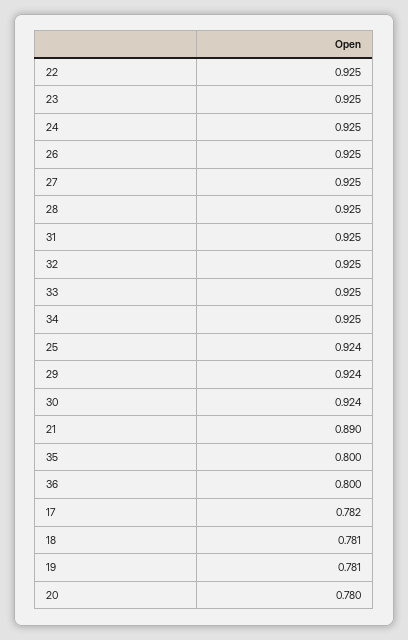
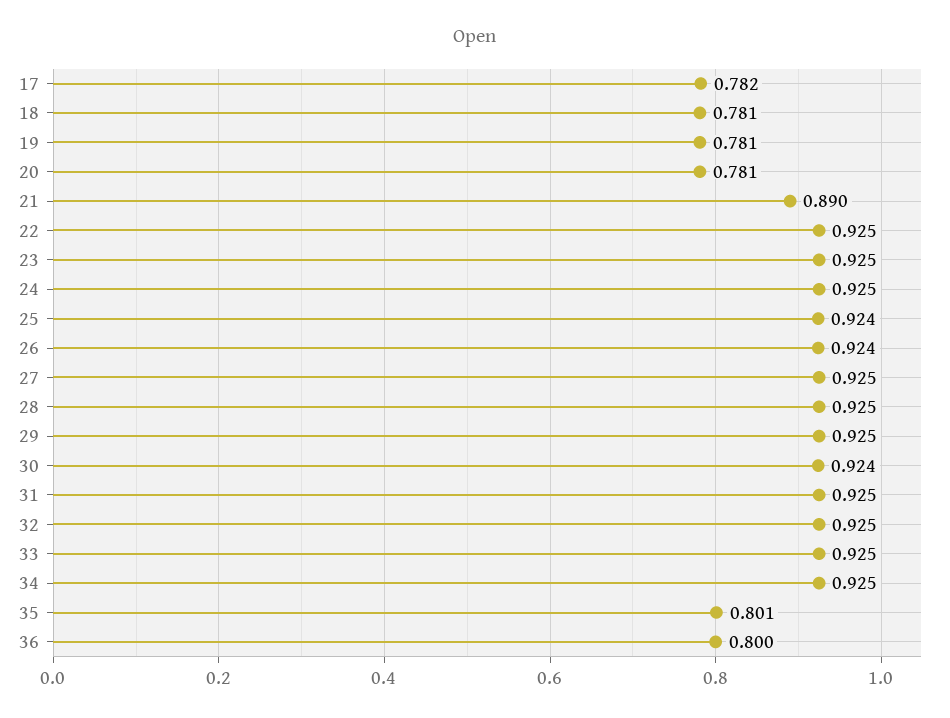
26: 0.925 -> 0.924
29: 0.924 -> 0.925
35: 0.8 -> 0.801
20: 0.78 -> 0.781

